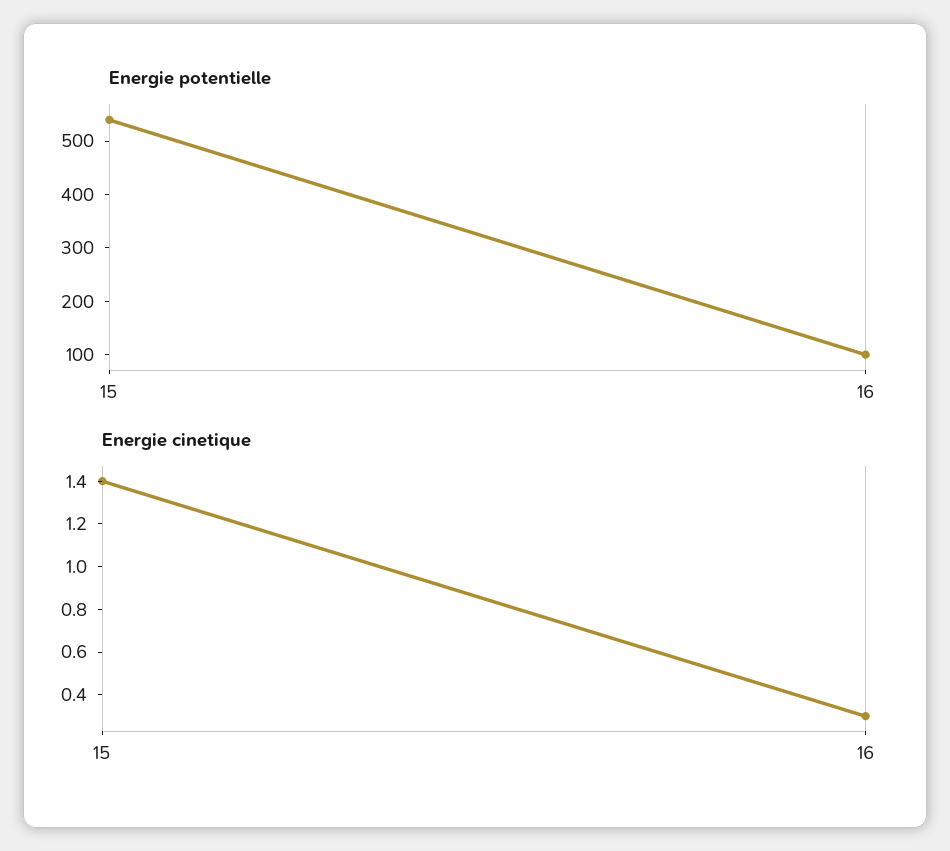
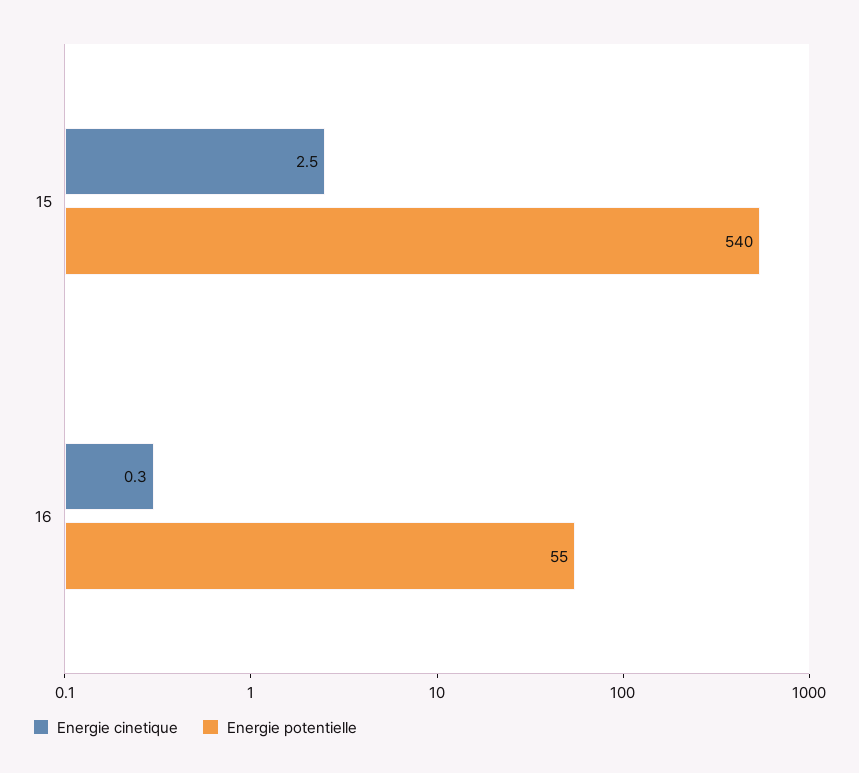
Energie potentielle, 16: 100 -> 55
Energie cinetique, 15: 1.4 -> 2.5

